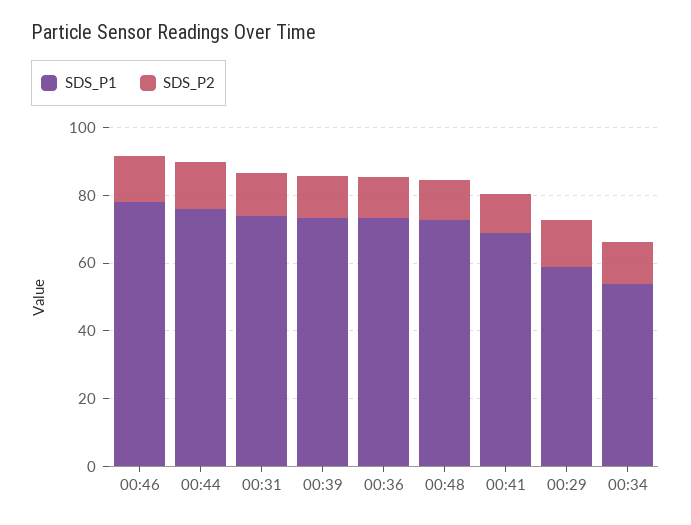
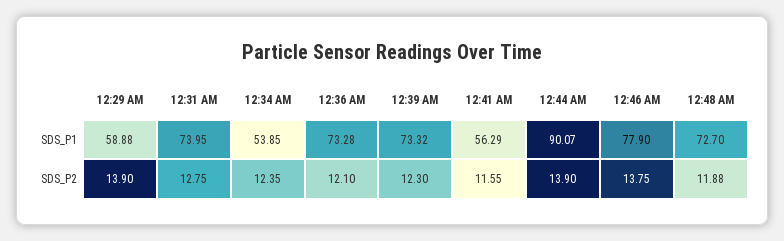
SDS_P1, 00:44: 75 -> 90.07
SDS_P1, 00:41: 70 -> 56.29

